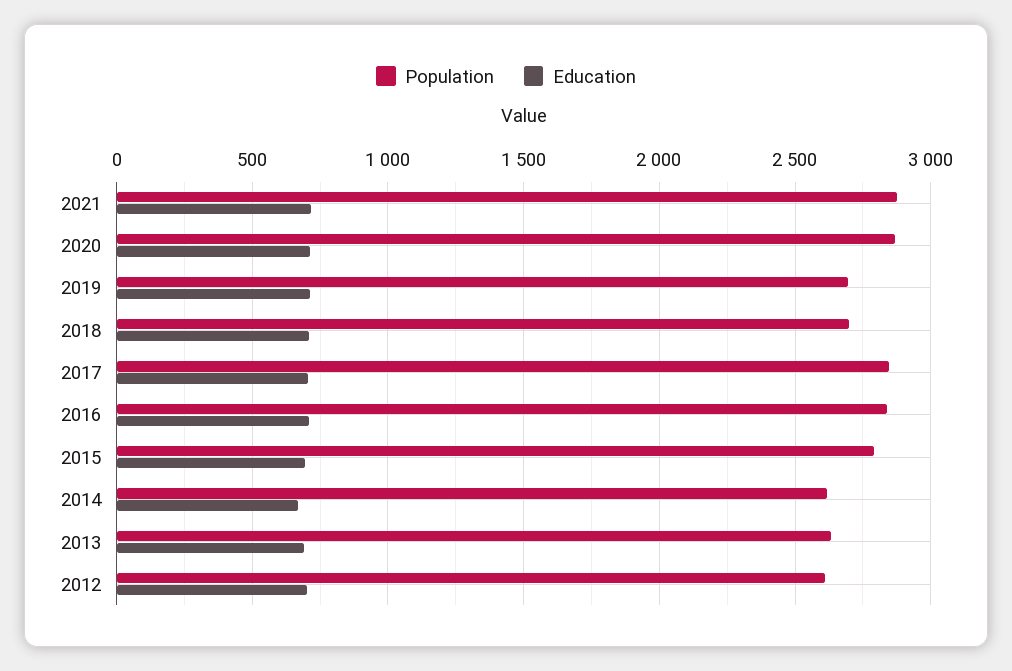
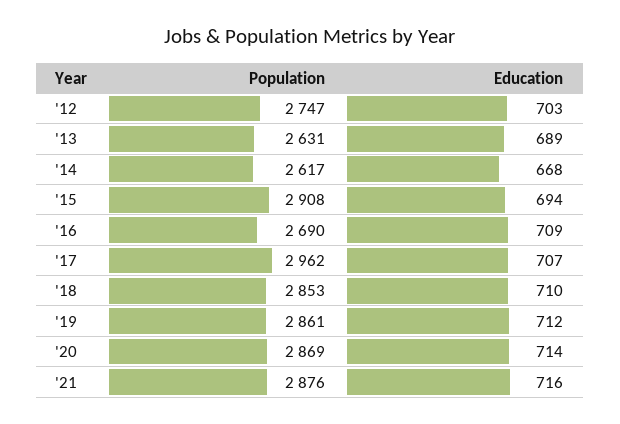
Population, 2019: 2700 -> 2861
Population, 2018: 2700 -> 2853
Population, 2017: 2850 -> 2962
Population, 2016: 2850 -> 2690
Population, 2015: 2800 -> 2908
Population, 2012: 2600 -> 2747

